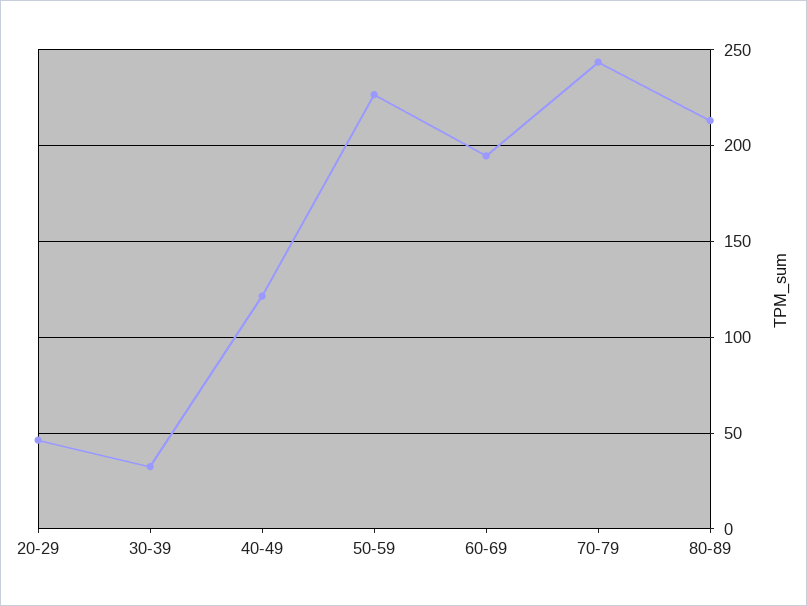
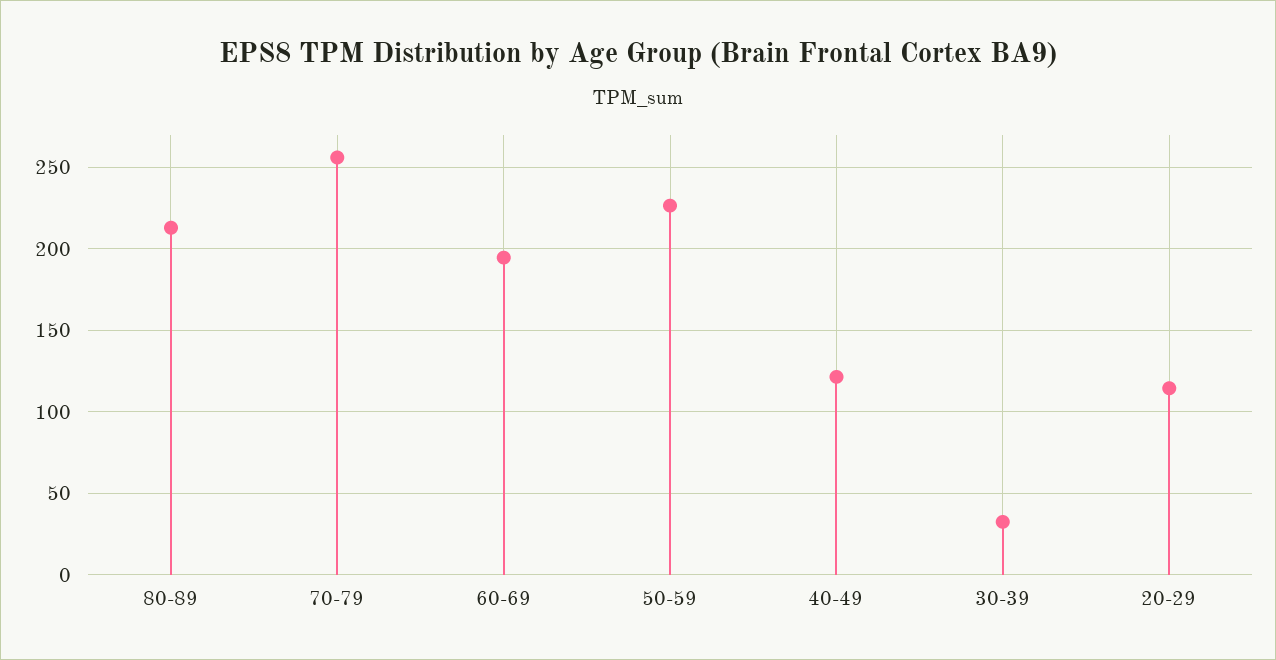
20-29: 45 -> 115
70-79: 245 -> 255

